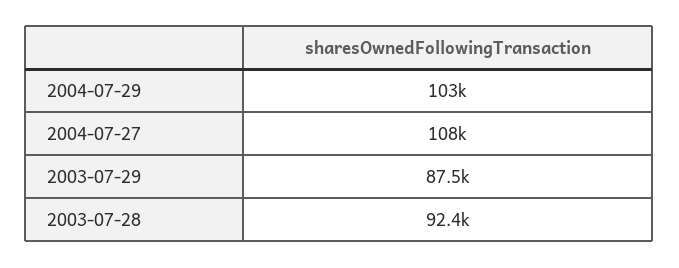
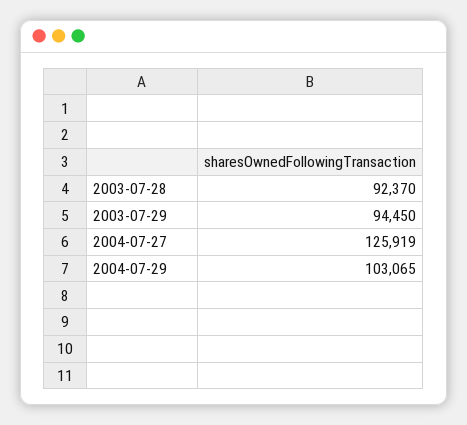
2004-07-27: 108000 -> 125919
2003-07-29: 87500 -> 94450

